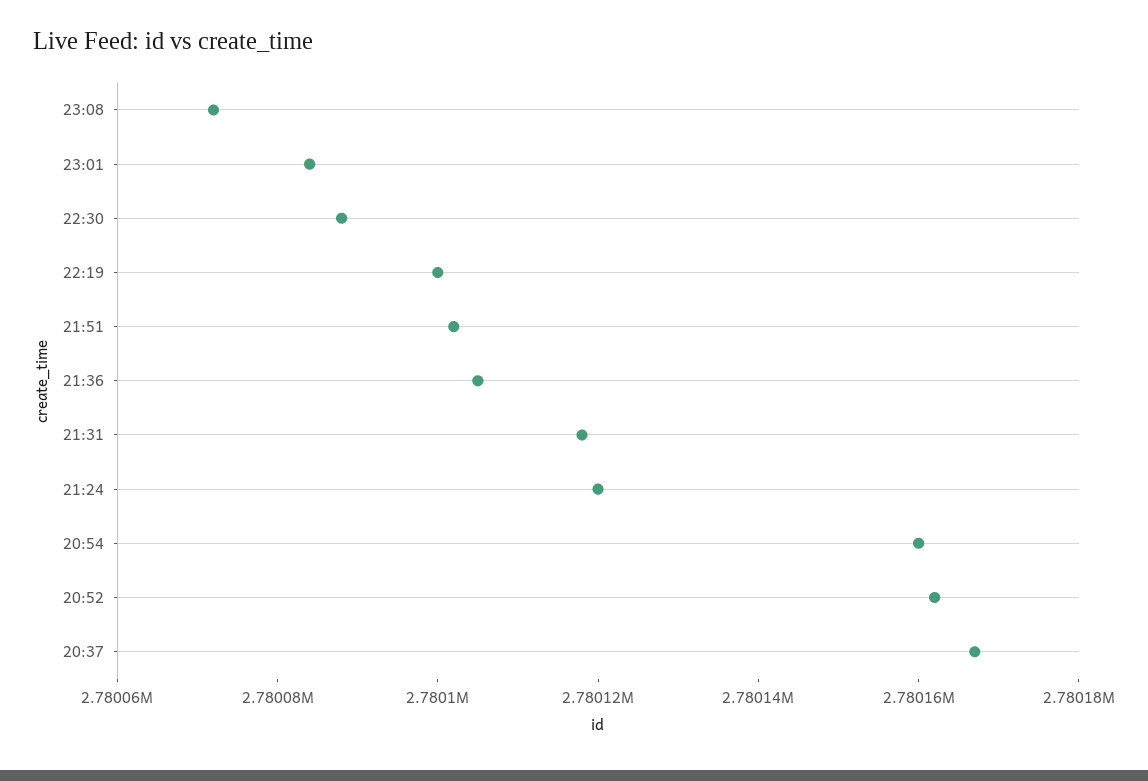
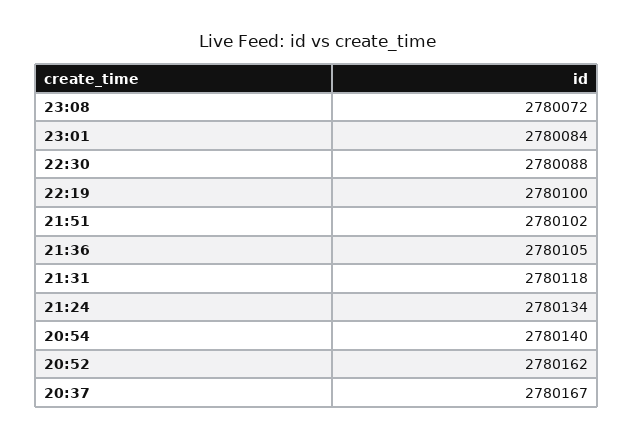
21:24: 2780120 -> 2780134
20:54: 2780160 -> 2780140

